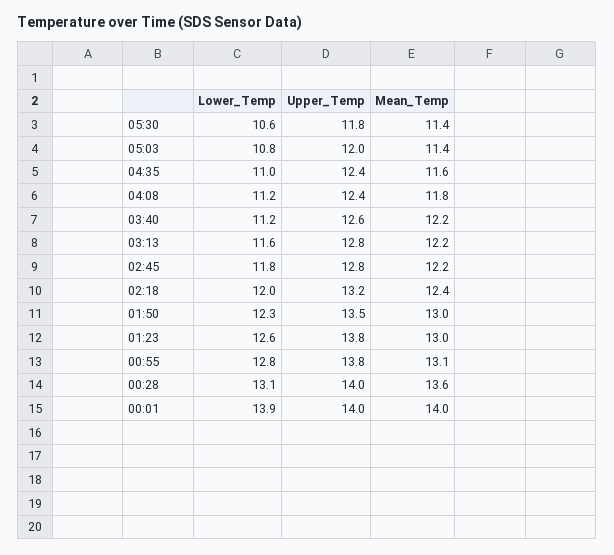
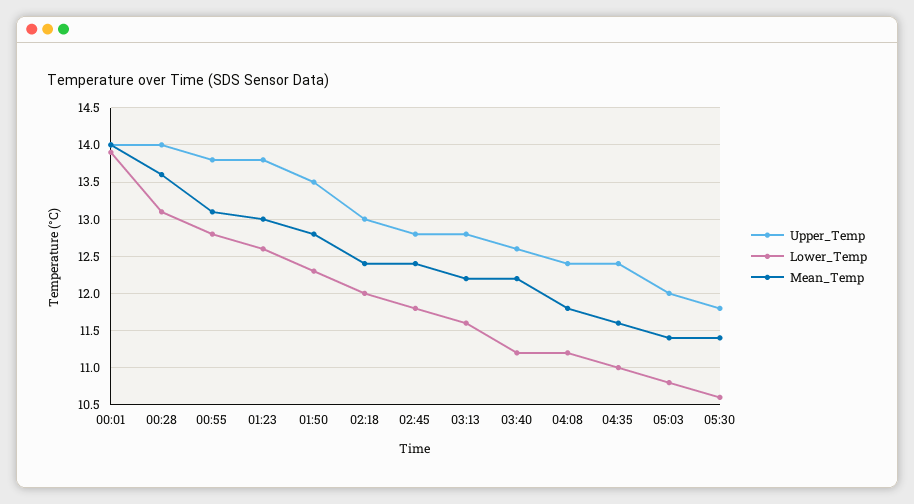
Mean_Temp, 02:45: 12.2 -> 12.4
Upper_Temp, 02:18: 13.2 -> 13
Mean_Temp, 01:50: 13 -> 12.8

